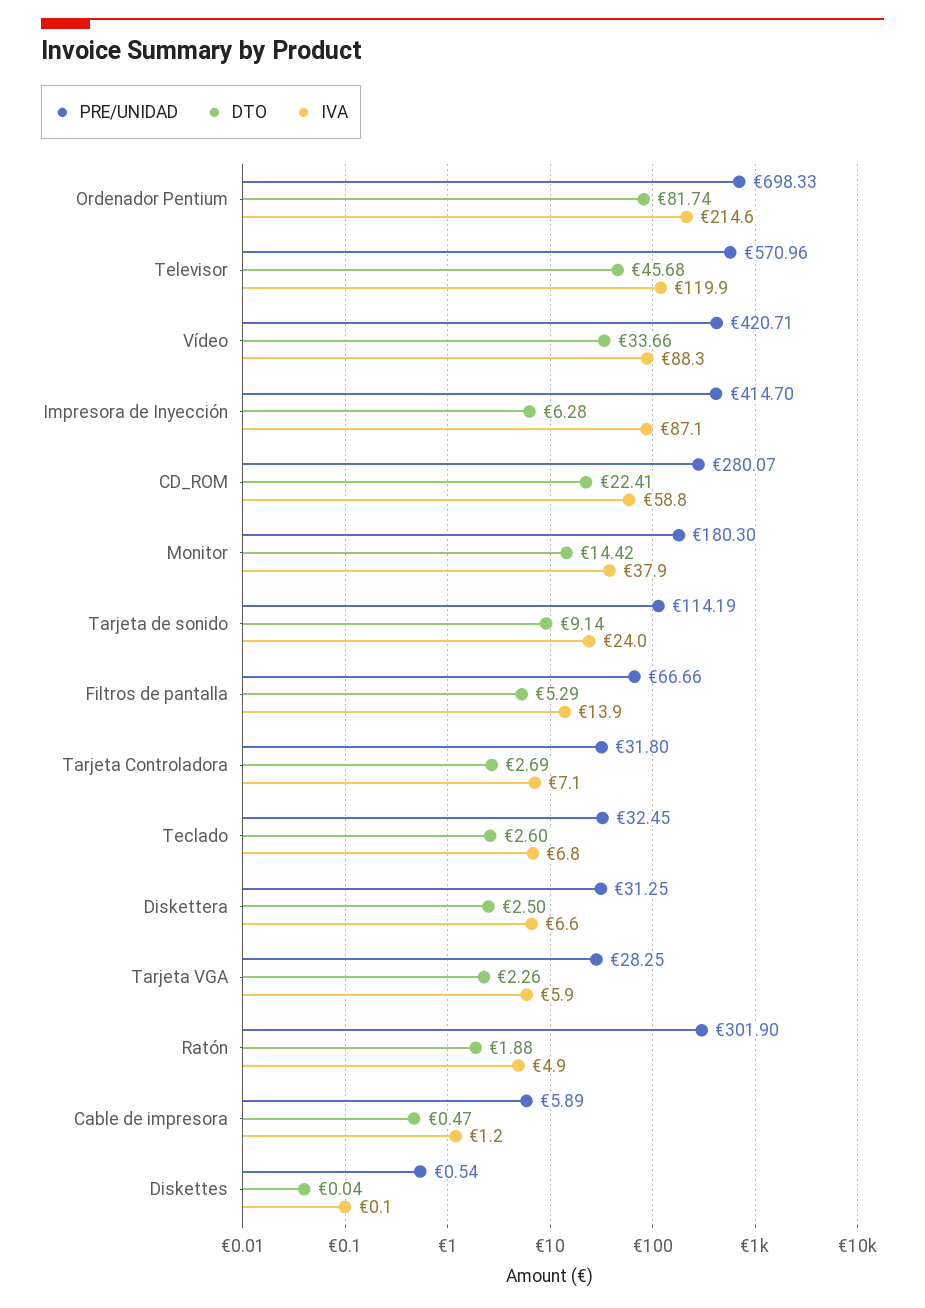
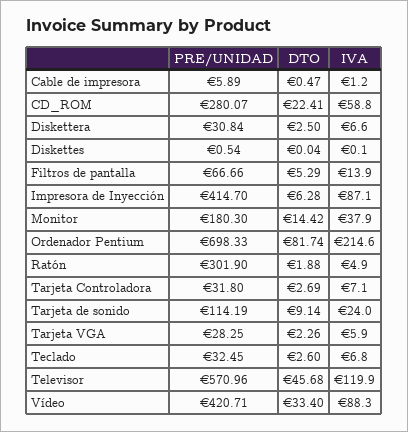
DTO, Vídeo: 33.66 -> 33.4
PRE/UNIDAD, Diskettera: 31.25 -> 30.84

